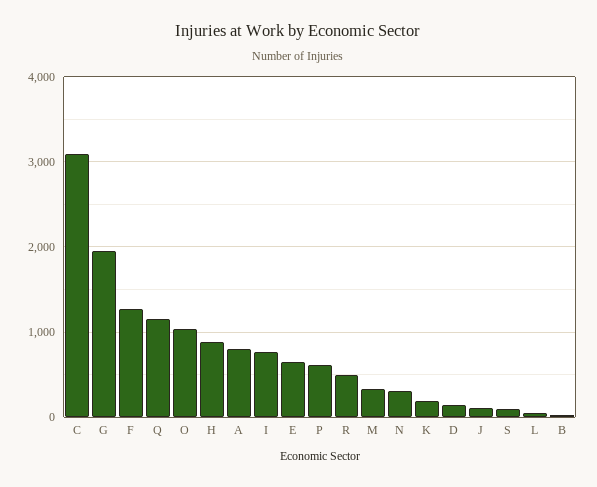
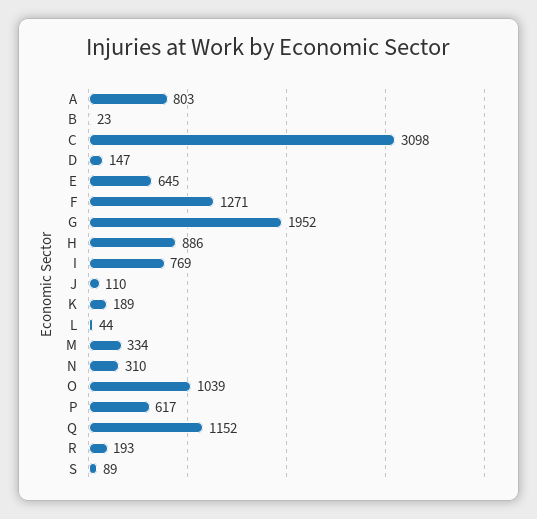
R: 500 -> 193

